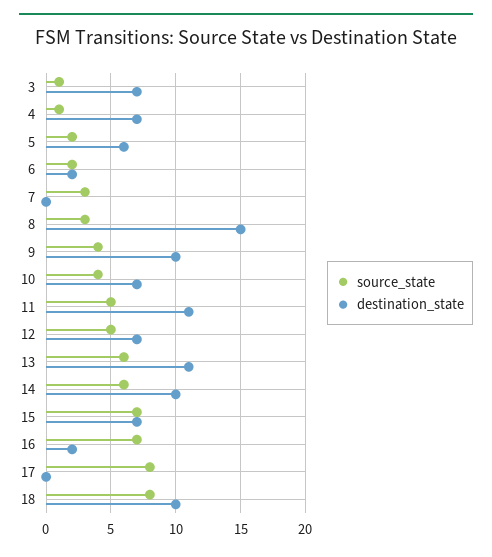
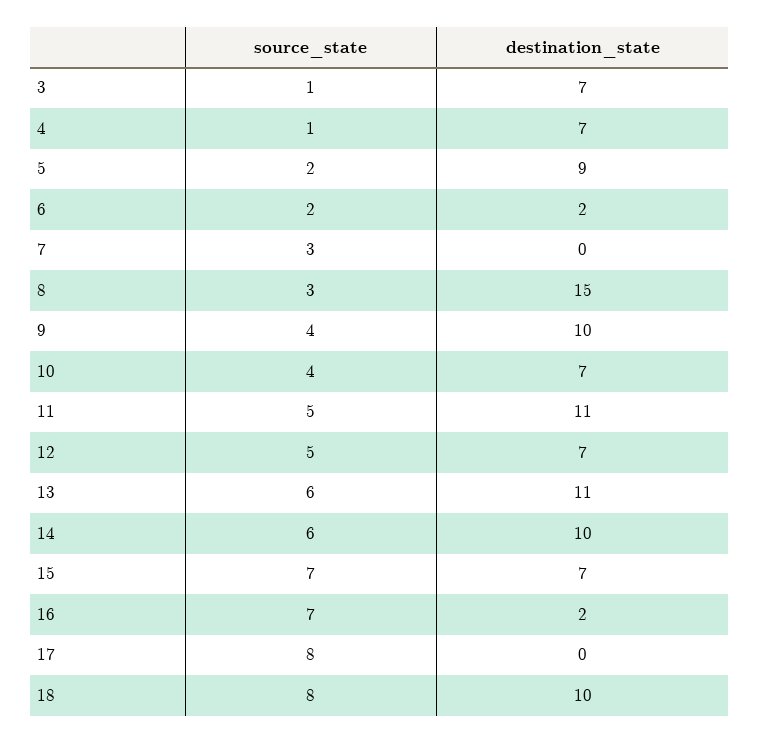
destination_state, 5: 6 -> 9

